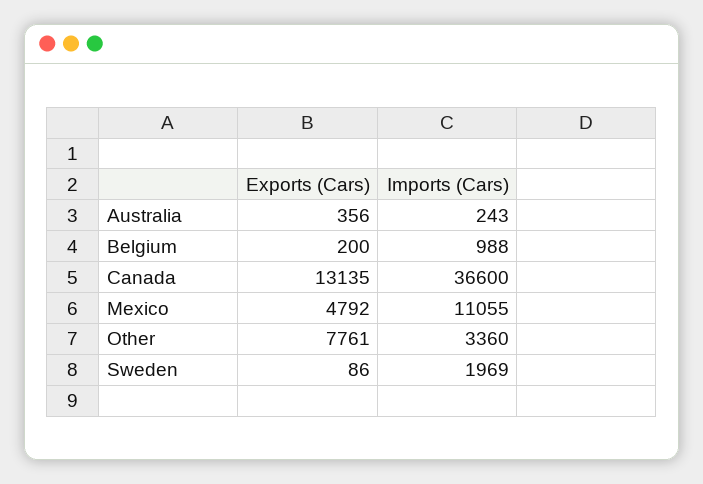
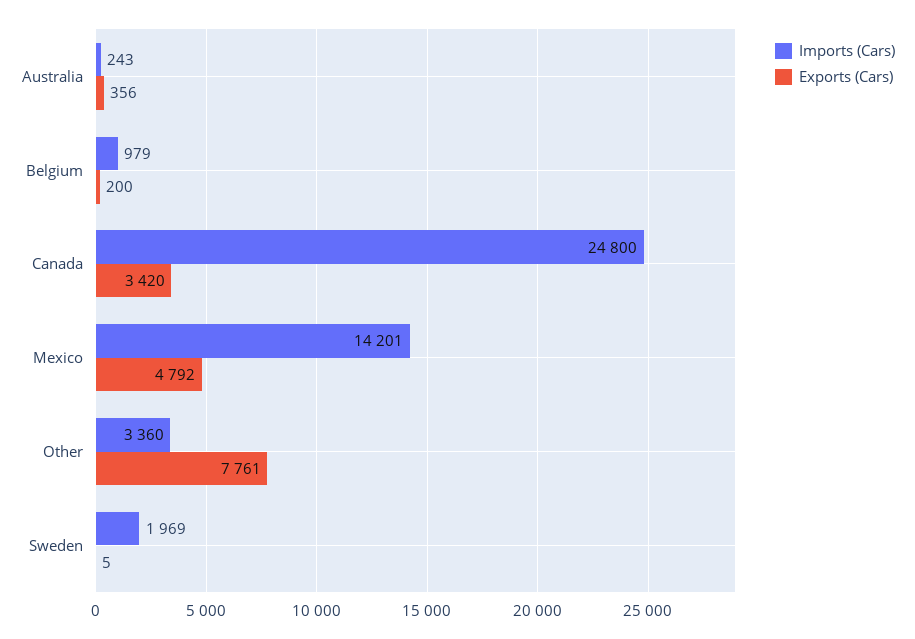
Imports (Cars), Belgium: 988 -> 979
Exports (Cars), Canada: 13135 -> 3420
Imports (Cars), Canada: 36600 -> 24800
Imports (Cars), Mexico: 11055 -> 14201
Exports (Cars), Sweden: 86 -> 5

